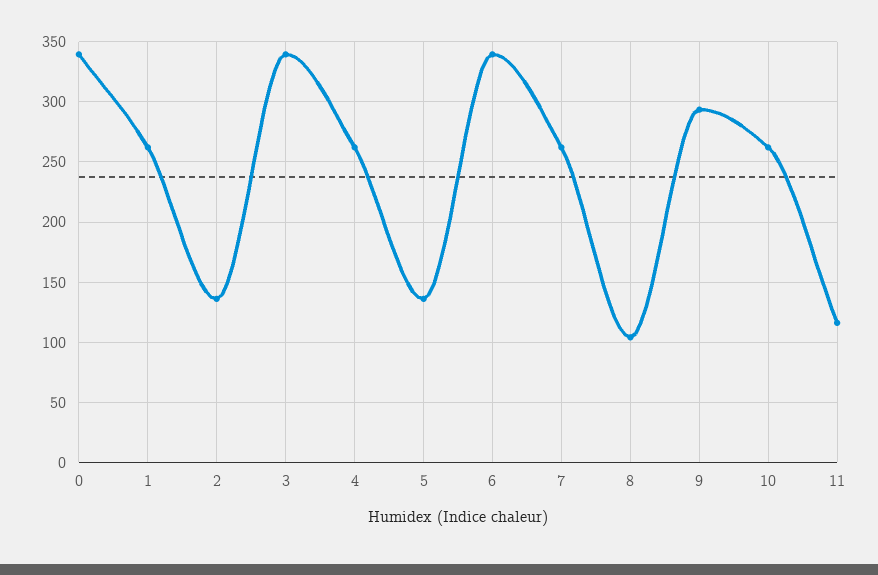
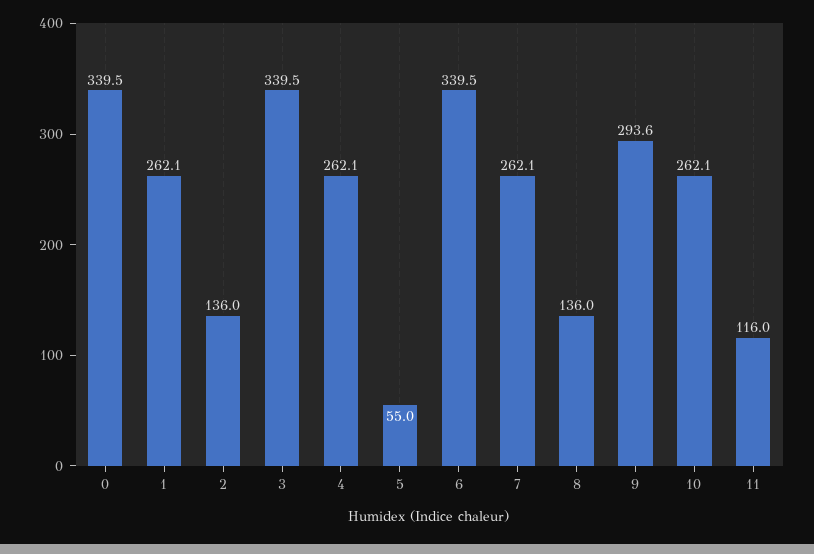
5: 135 -> 55
8: 105 -> 136

